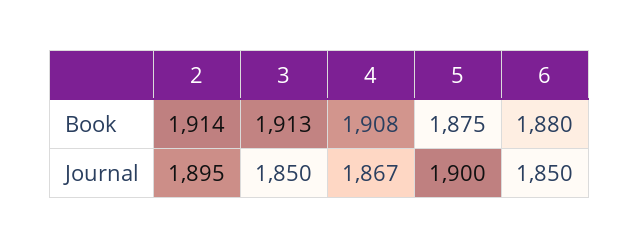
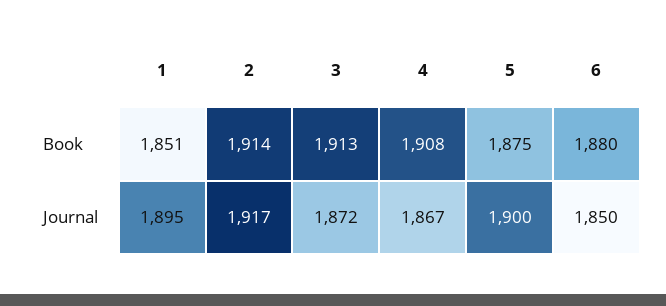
2, Journal: 1895 -> 1917
3, Journal: 1850 -> 1872
1, Book: none -> 1851
1, Journal: none -> 1895

